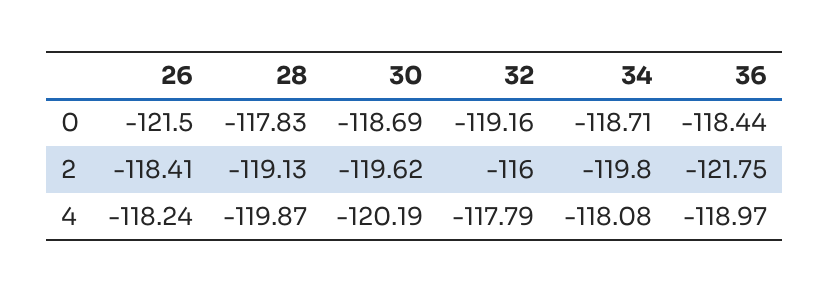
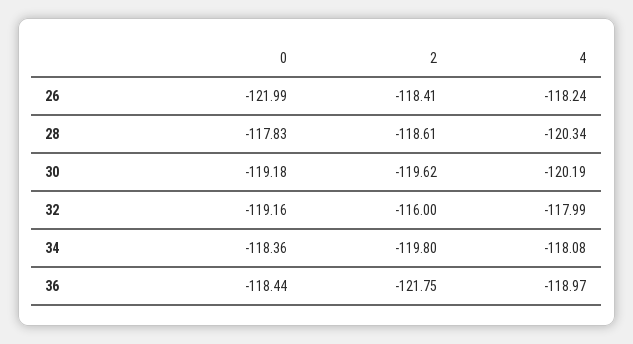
26, 0: -121.5 -> -121.99
30, 0: -118.69 -> -119.18
34, 0: -118.71 -> -118.36
28, 2: -119.13 -> -118.61
28, 4: -119.87 -> -120.34
32, 4: -117.79 -> -117.99

